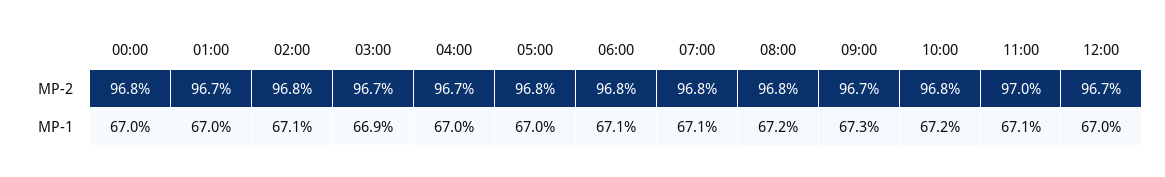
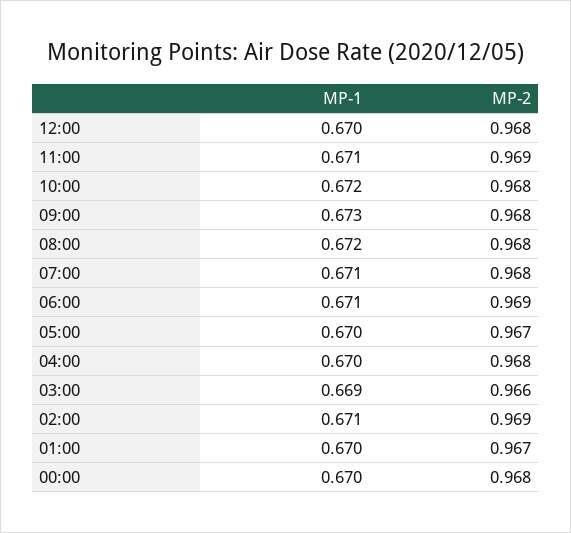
02:00, MP-2: 0.968 -> 0.969
03:00, MP-2: 0.967 -> 0.966
04:00, MP-2: 0.967 -> 0.968
05:00, MP-2: 0.968 -> 0.967
06:00, MP-2: 0.968 -> 0.969
09:00, MP-2: 0.967 -> 0.968
11:00, MP-2: 0.97 -> 0.969
12:00, MP-2: 0.967 -> 0.968

